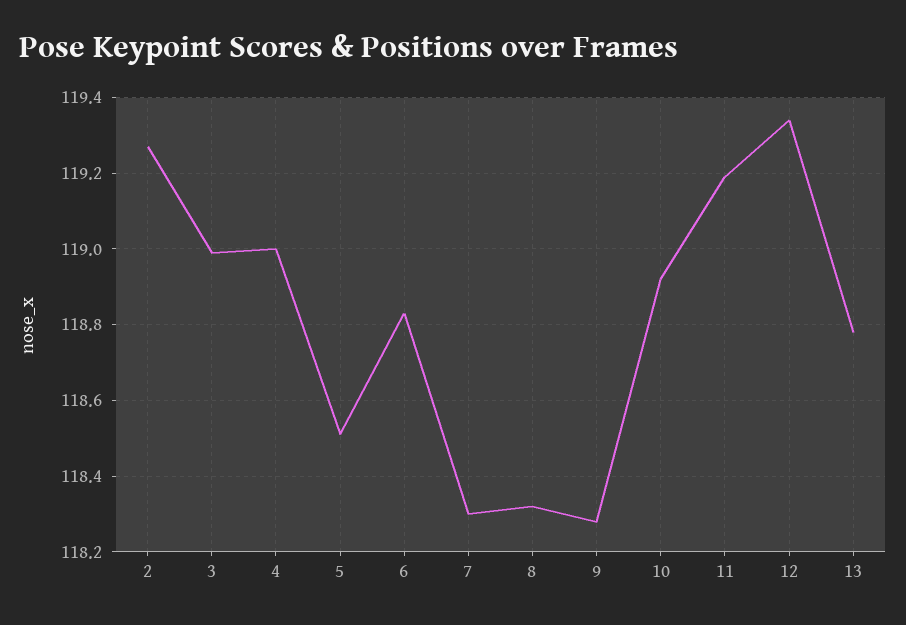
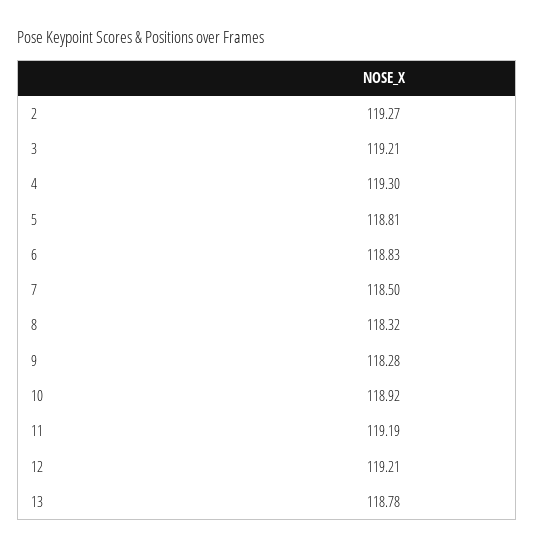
3: 119 -> 119.21
4: 119 -> 119.3
5: 118.5 -> 118.81
7: 118.3 -> 118.5
12: 119.35 -> 119.21

